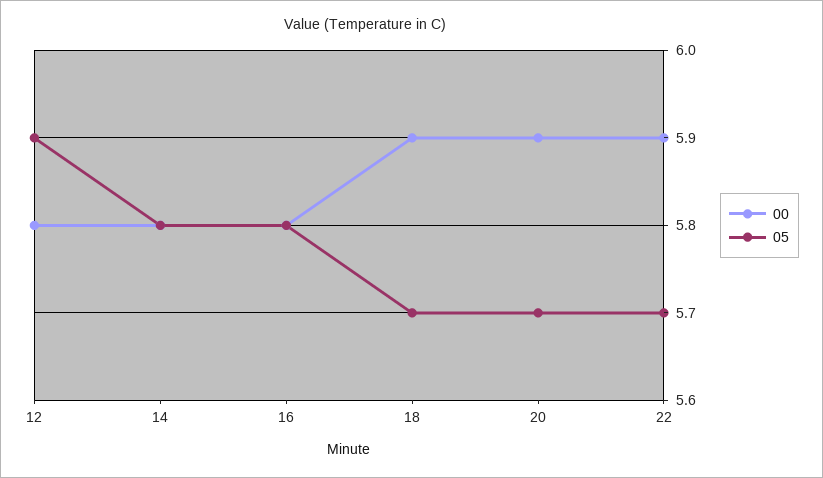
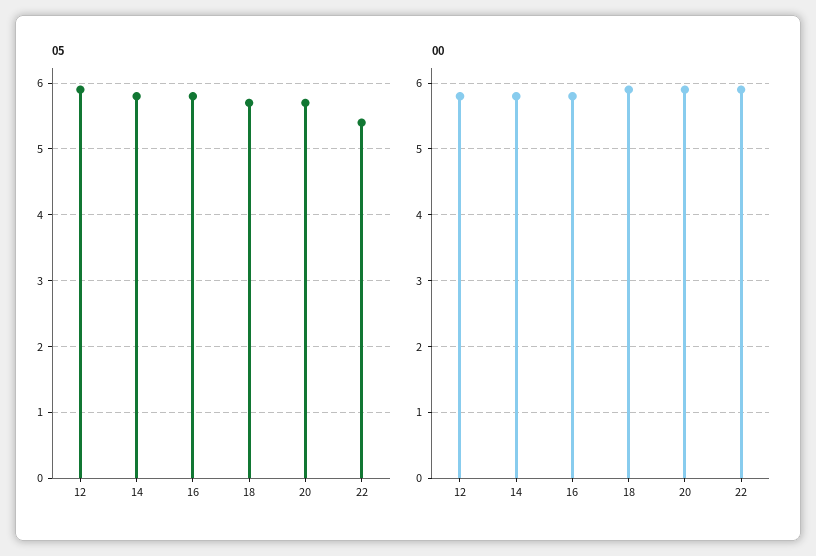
05, 22: 5.7 -> 5.4

